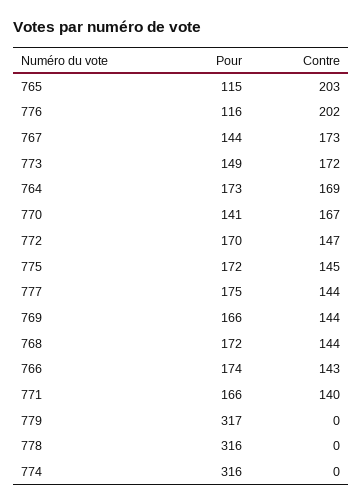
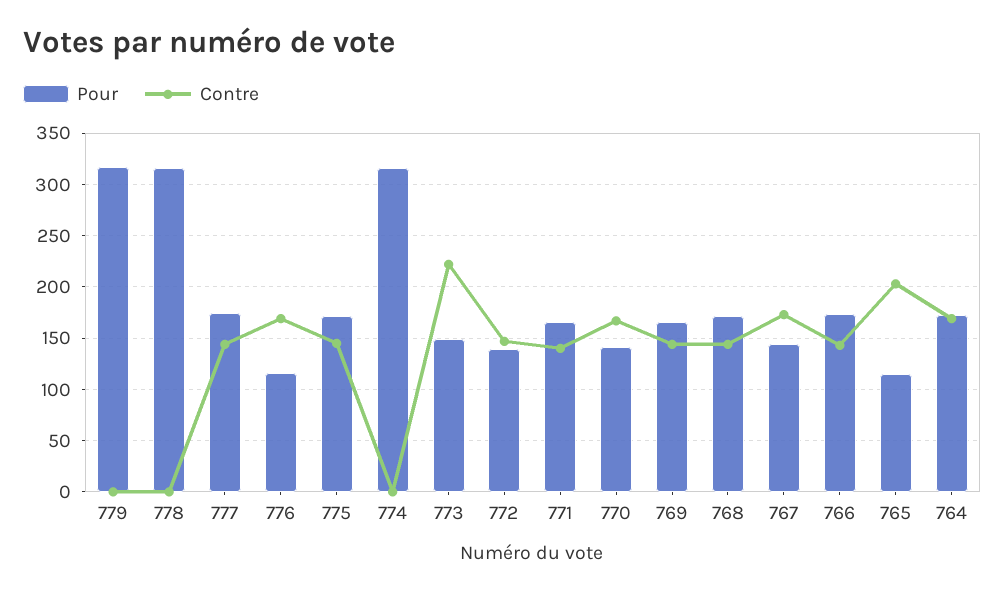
Contre, 776: 202 -> 170
Contre, 773: 172 -> 220
Pour, 772: 170 -> 140

